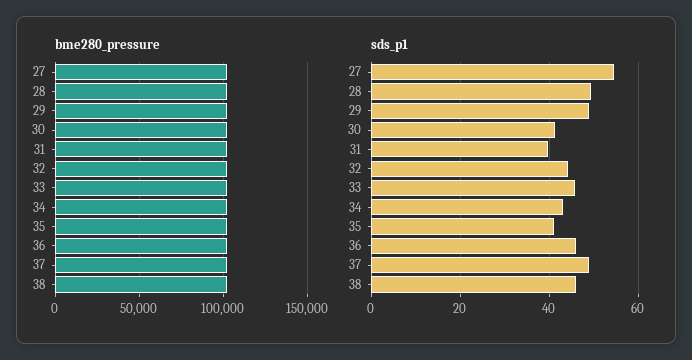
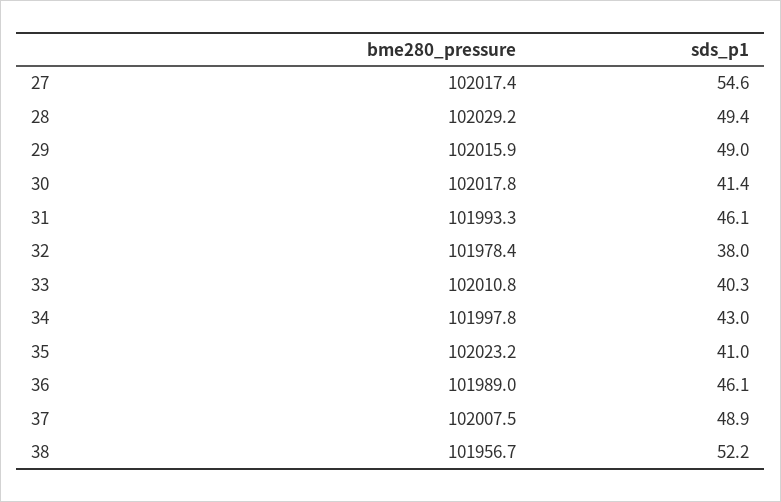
sds_p1, 31: 40 -> 46.1
sds_p1, 32: 44 -> 38
sds_p1, 33: 46 -> 40.3
sds_p1, 38: 46 -> 52.2

